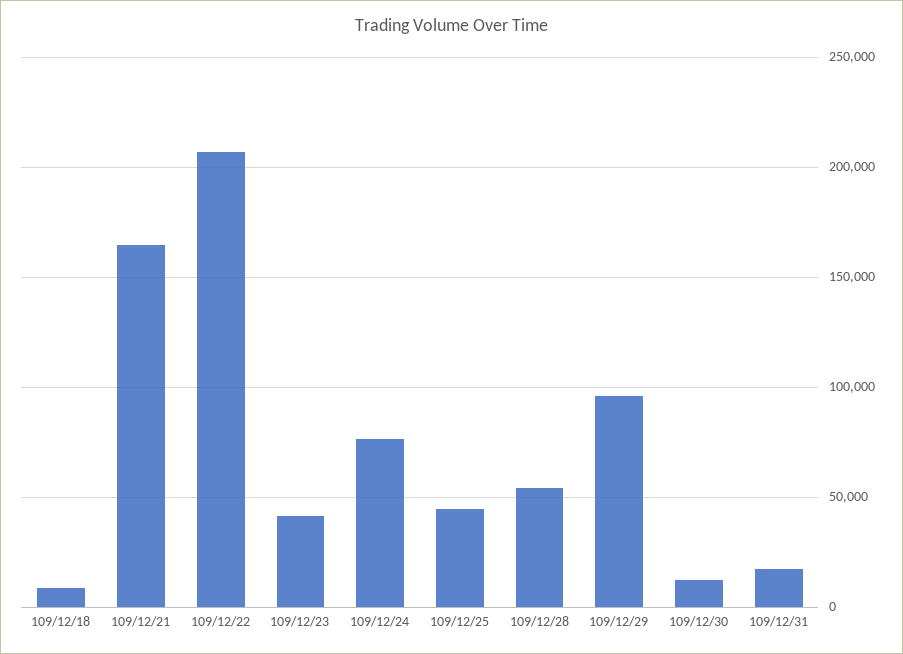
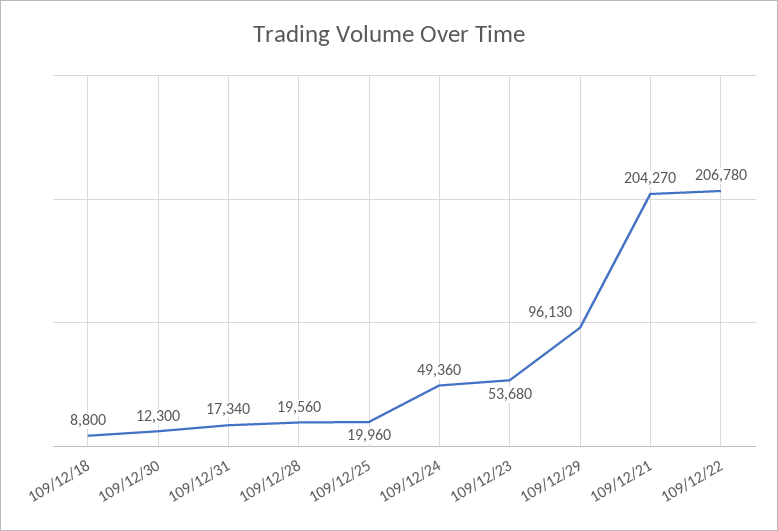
109/12/21: 165000 -> 204270
109/12/23: 40000 -> 53680
109/12/24: 75000 -> 49360
109/12/25: 45000 -> 19960
109/12/28: 55000 -> 19560

